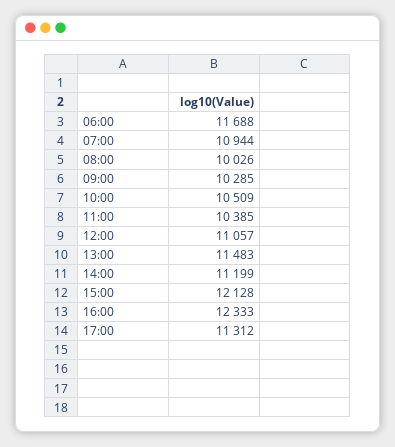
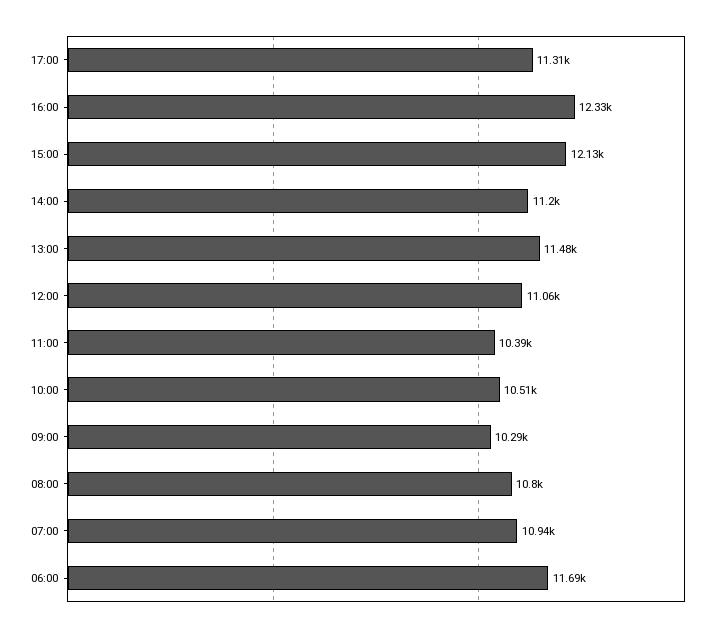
08:00: 10026 -> 10800

